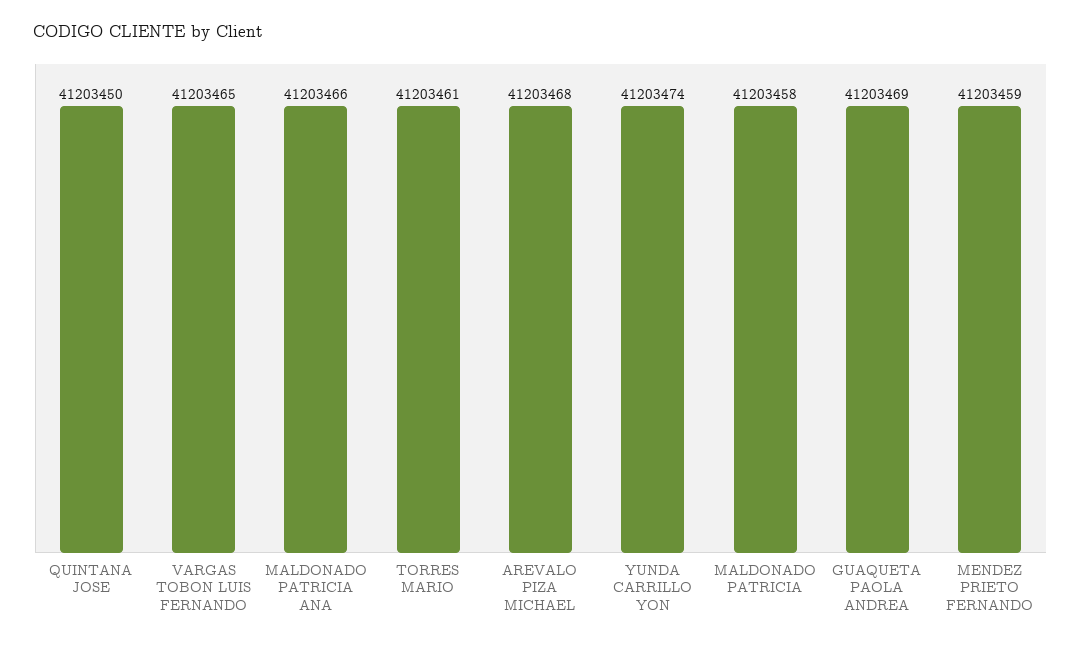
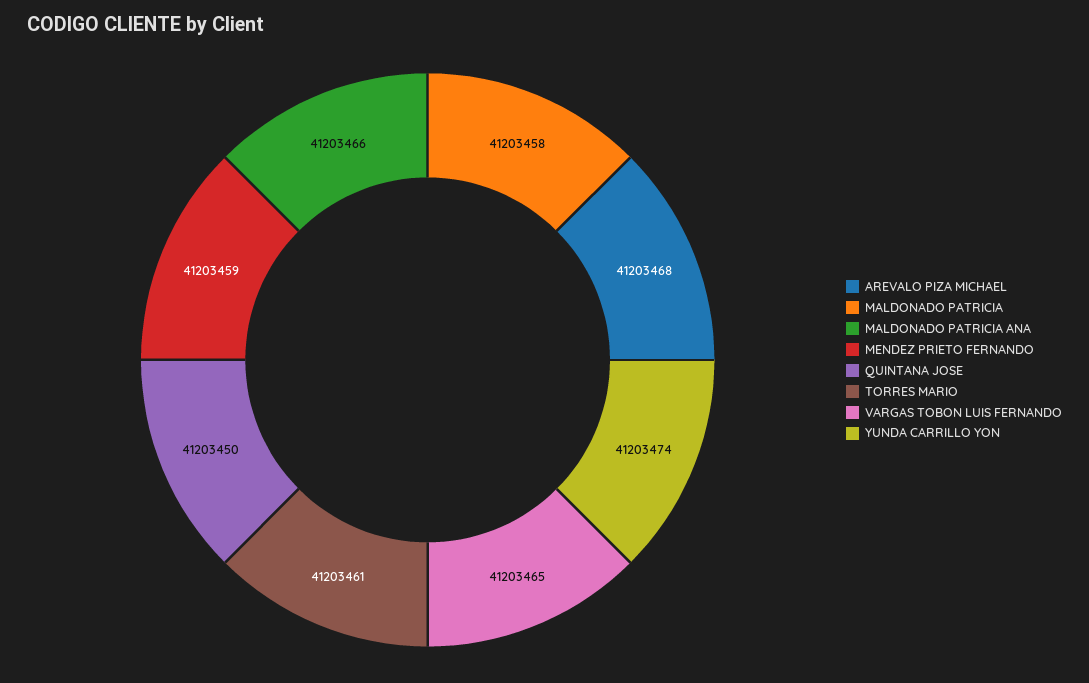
GUAQUETA PAOLA ANDREA: 41203469 -> none

